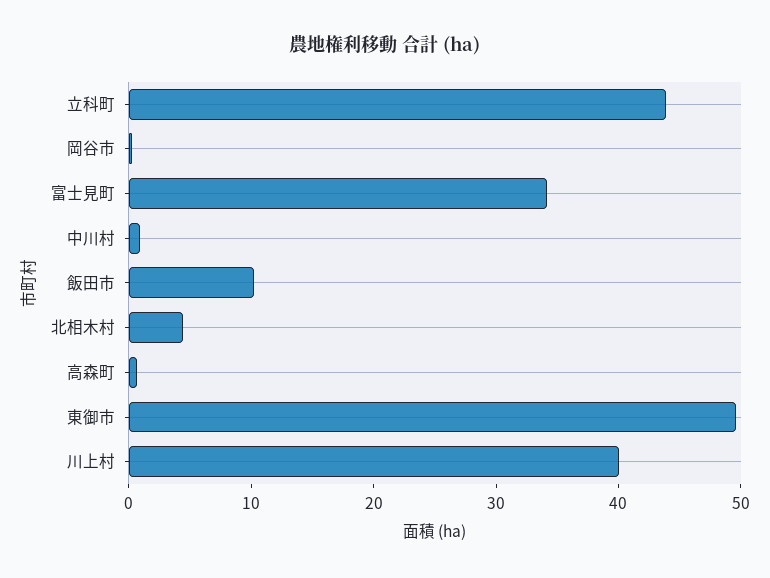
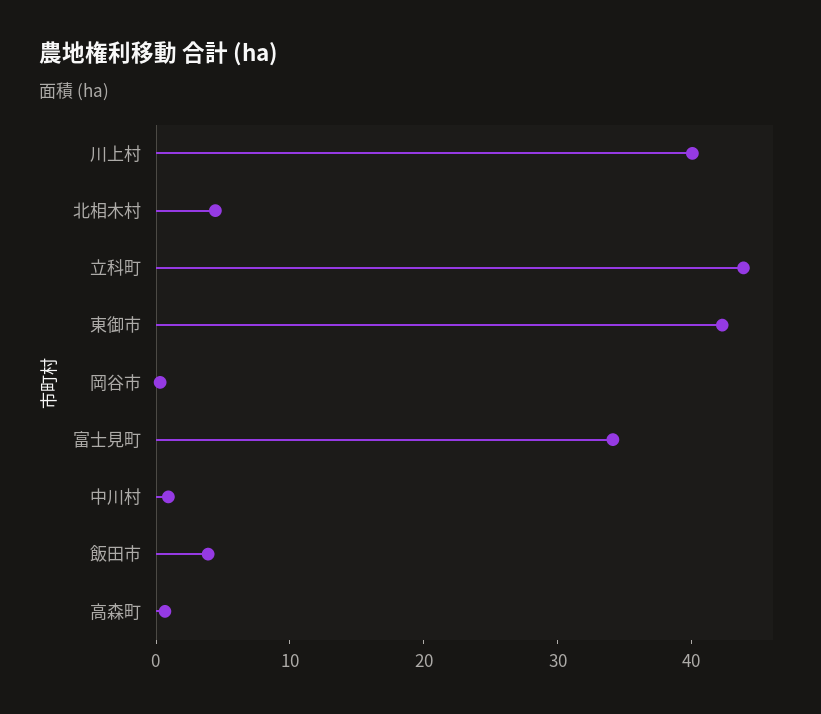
飯田市: 10 -> 4
東御市: 50 -> 42

